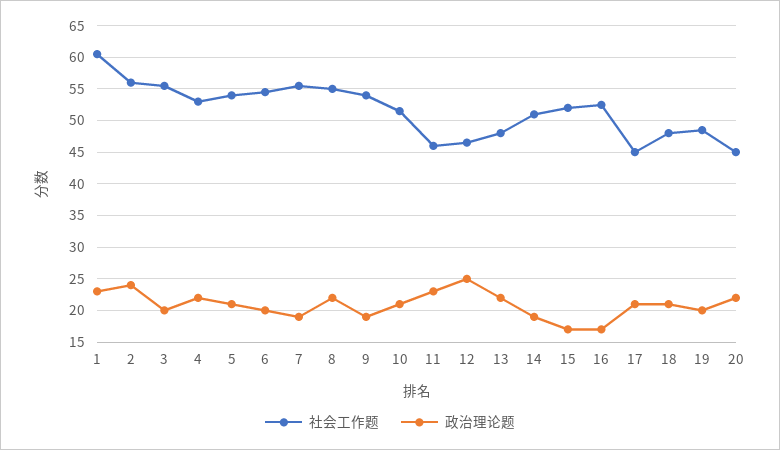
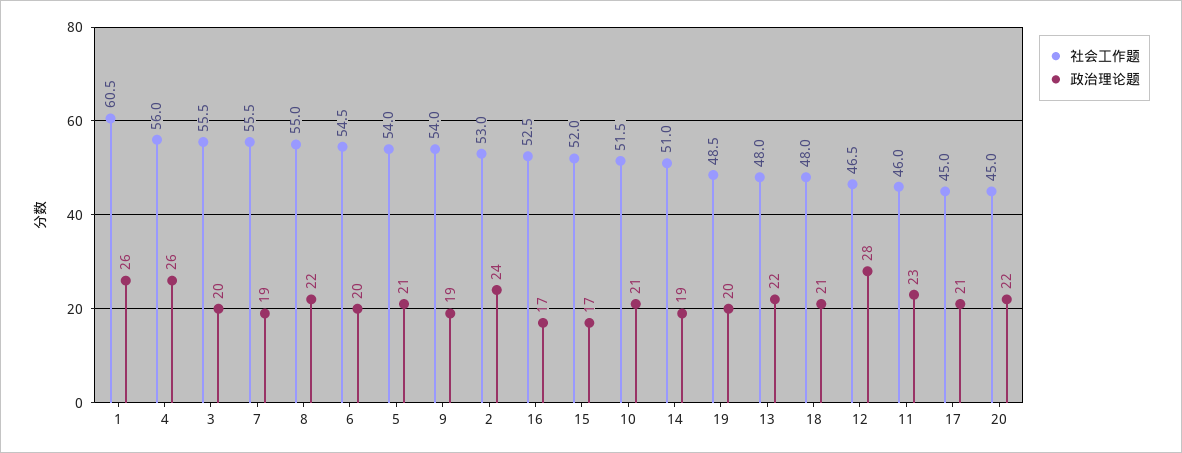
政治理论题, 1: 23 -> 26
社会工作题, 2: 56 -> 53
社会工作题, 4: 53 -> 56
政治理论题, 4: 22 -> 26
政治理论题, 12: 25 -> 28

